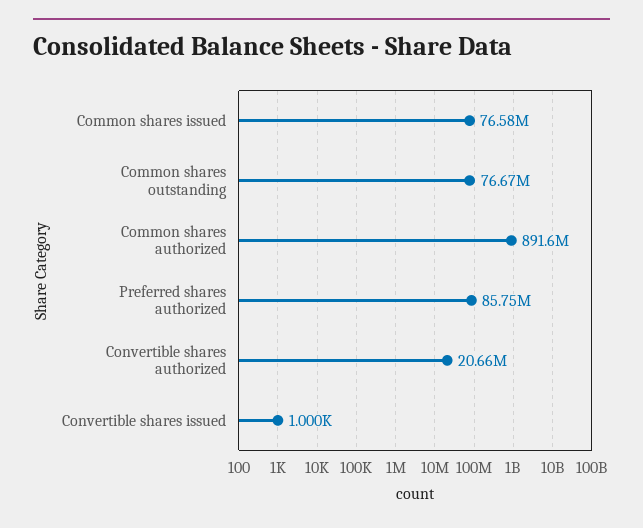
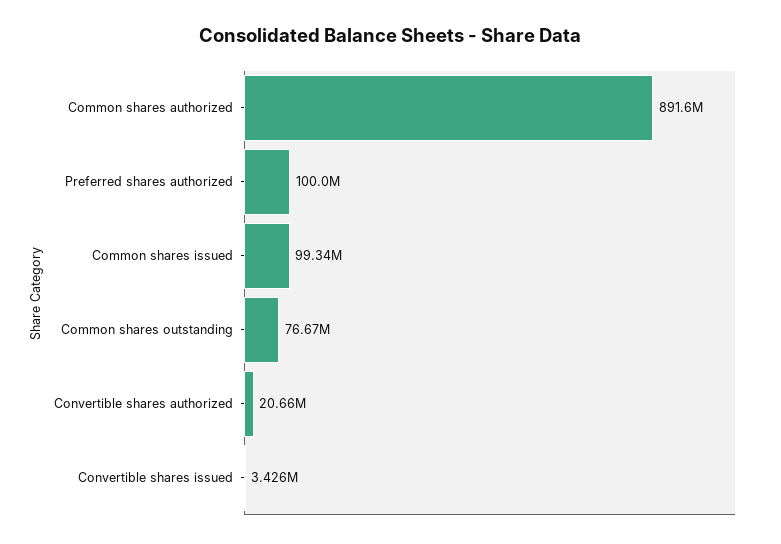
Common shares issued: 76580000 -> 99340000
Preferred shares authorized: 85750000 -> 100000000
Convertible shares issued: 1000 -> 3426000

